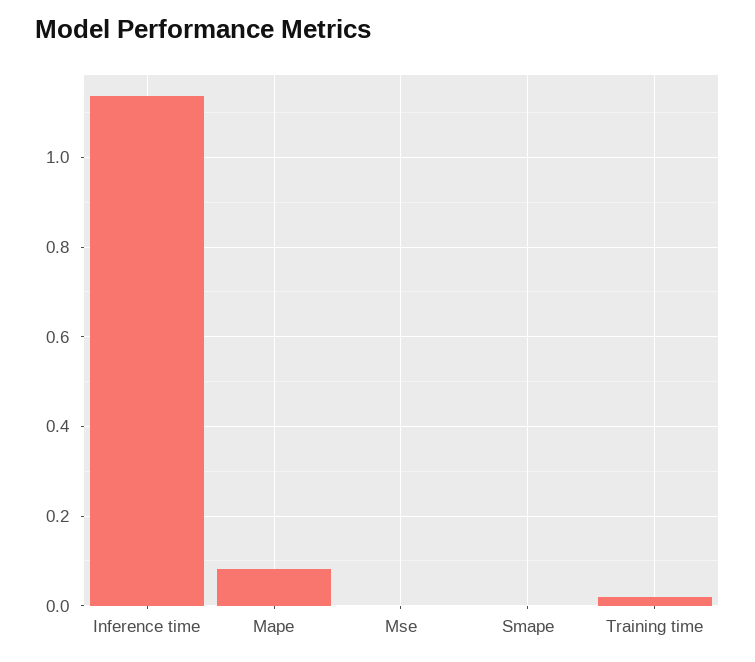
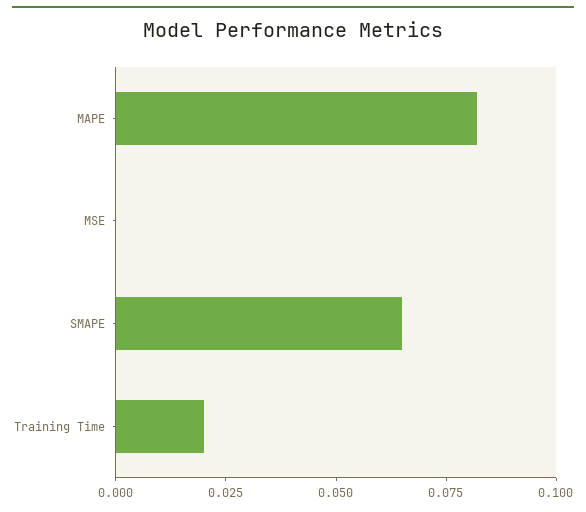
Inference time: 1.14 -> none
Smape: 0 -> 0.065

